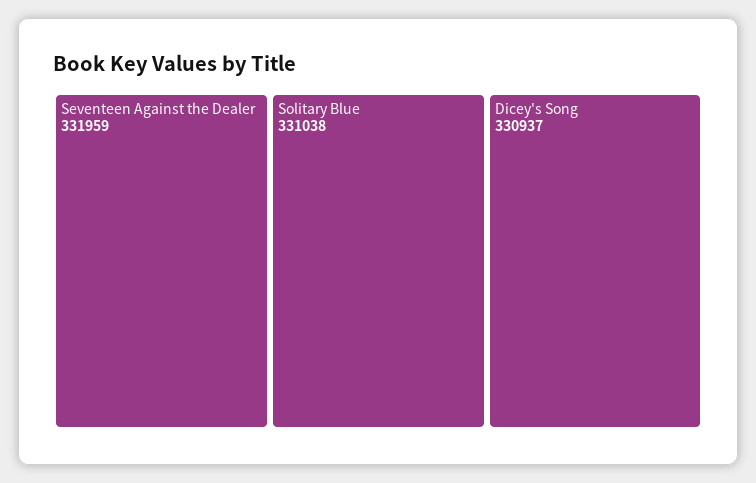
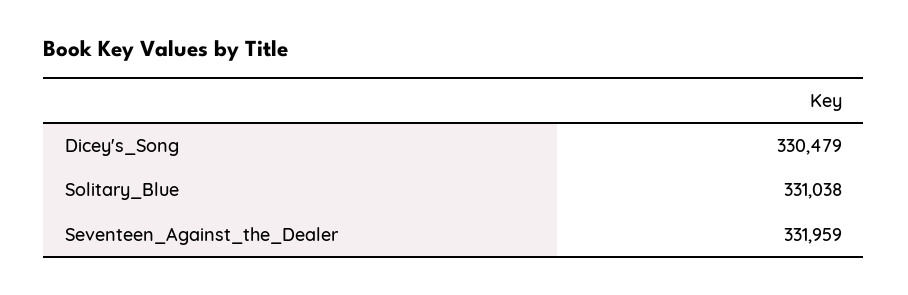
Dicey's Song: 330937 -> 330479

